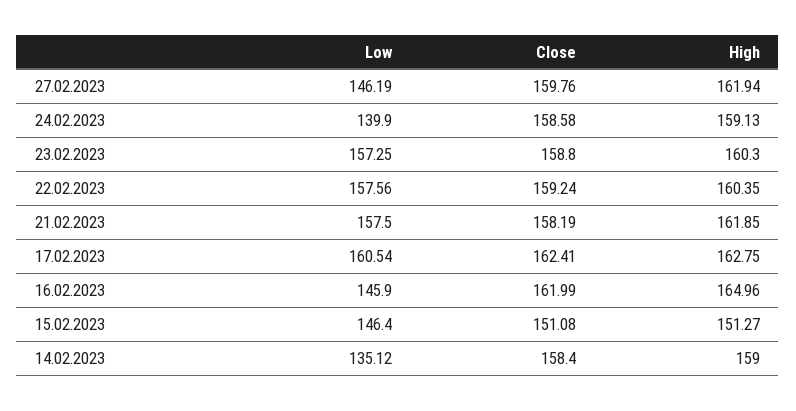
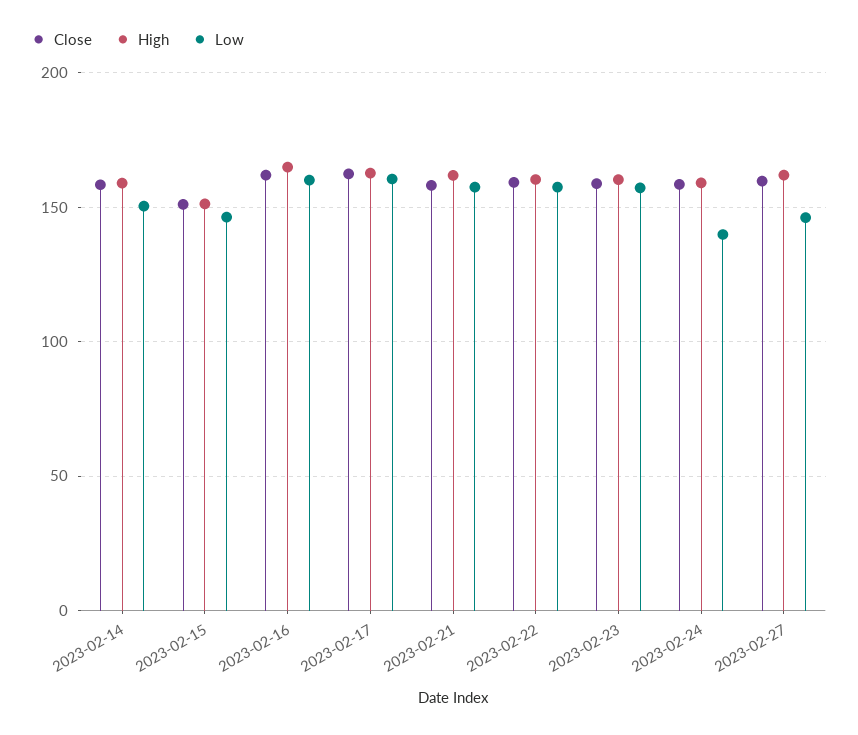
Low, 16.02.2023: 145.9 -> 160
Low, 14.02.2023: 135.12 -> 150

